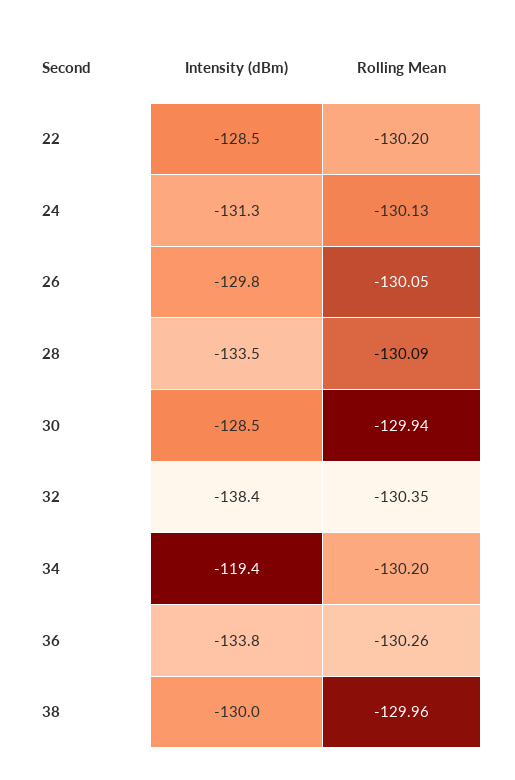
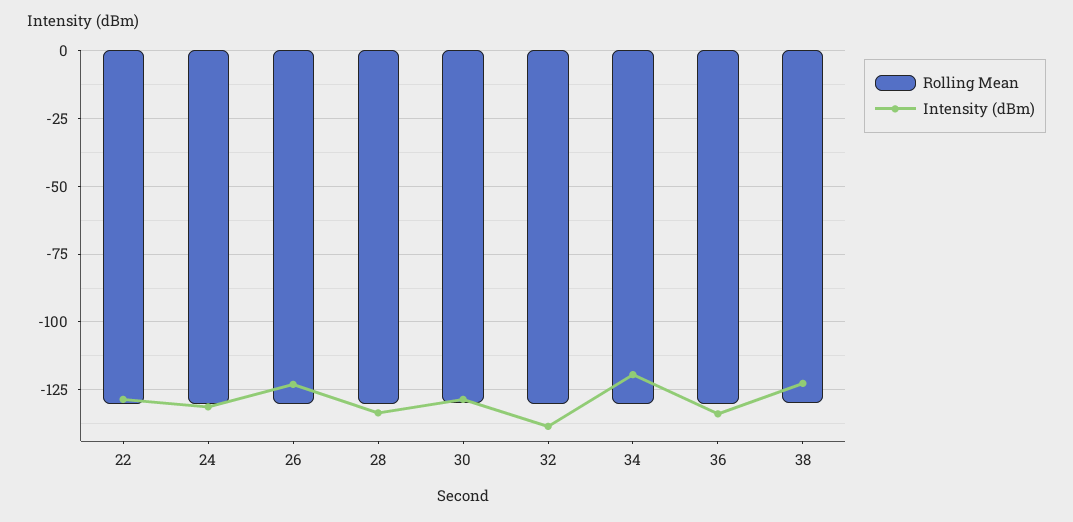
Intensity (dBm), 26: -129.8 -> -122.5
Intensity (dBm), 38: -130 -> -122.5

